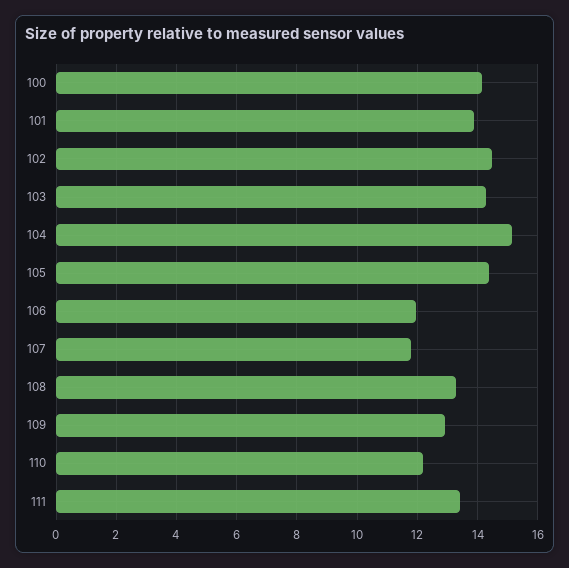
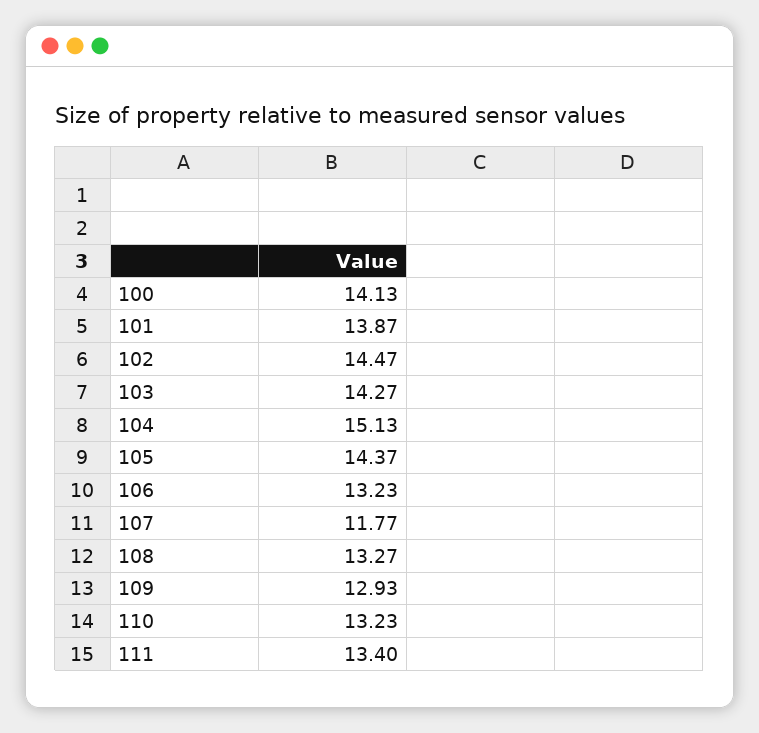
106: 12 -> 13.23
110: 12.2 -> 13.23

